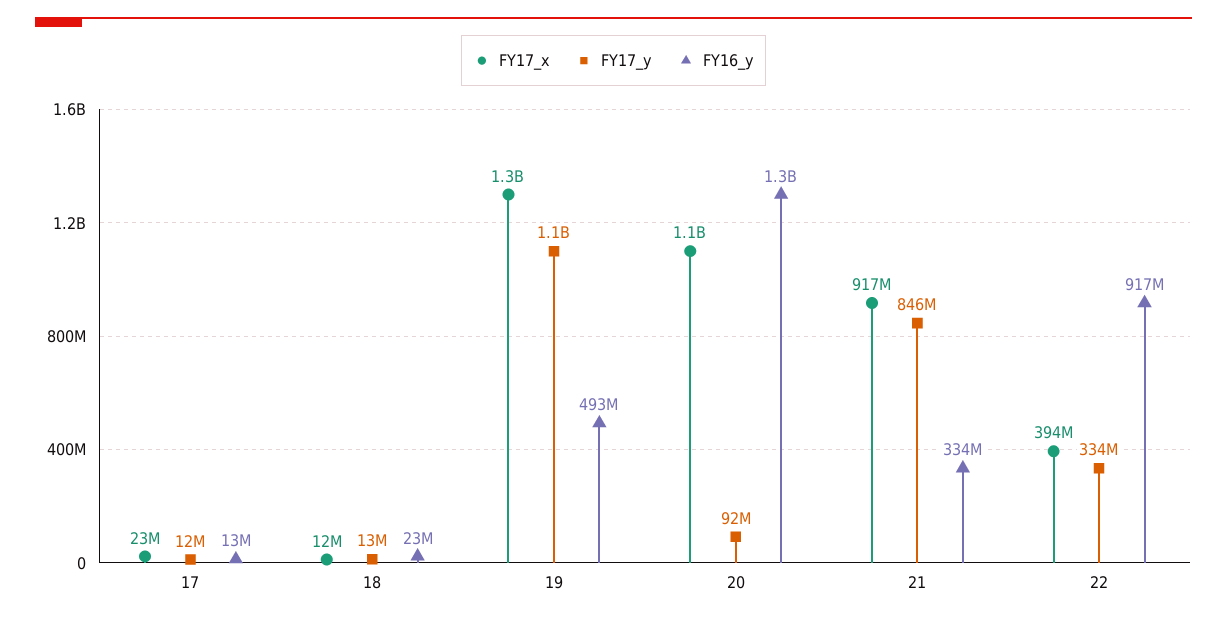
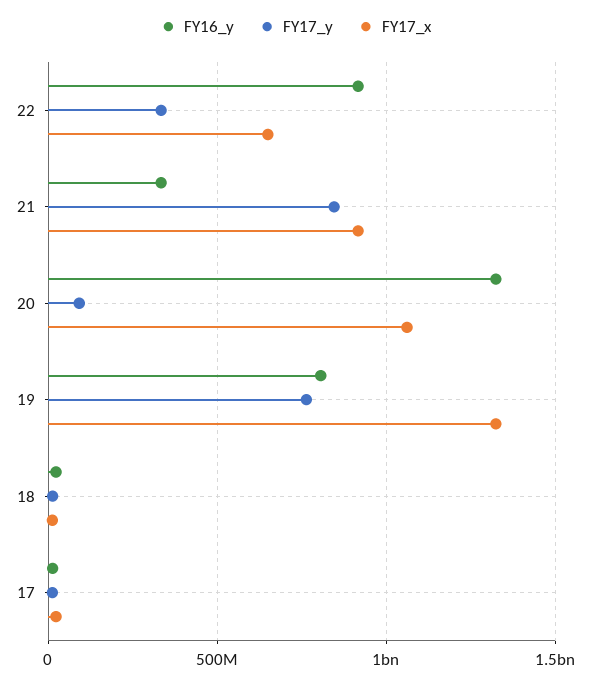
FY17_y, 19: 1100000000 -> 750000000
FY16_y, 19: 493000000 -> 800000000
FY17_x, 22: 394000000 -> 650000000

